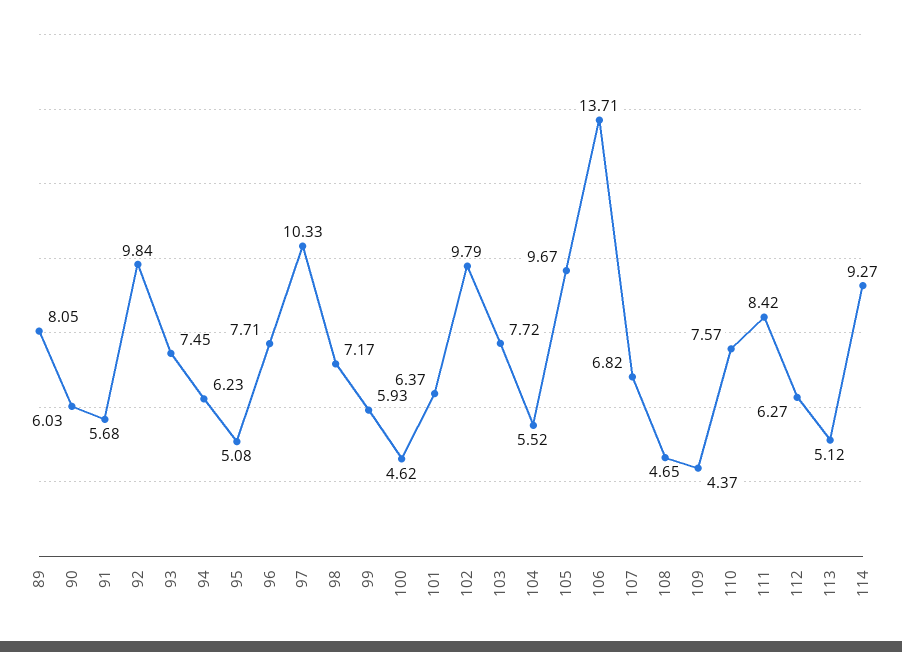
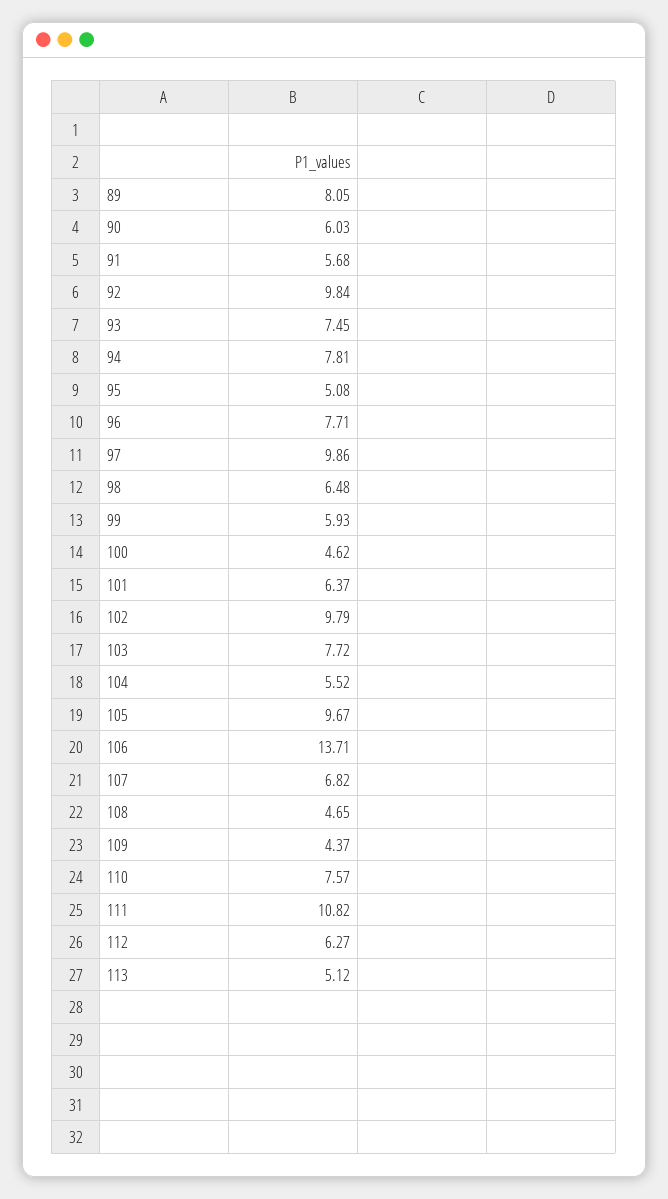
94: 6.23 -> 7.81
97: 10.33 -> 9.86
98: 7.17 -> 6.48
111: 8.42 -> 10.82
114: 9.27 -> none

